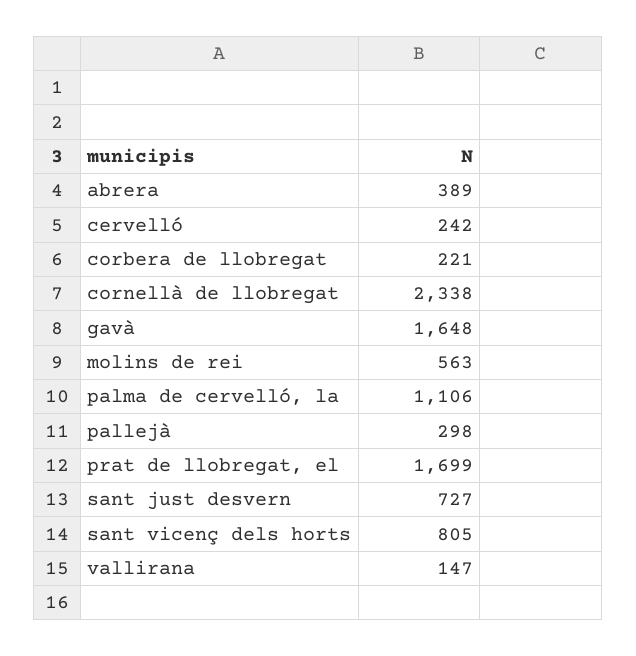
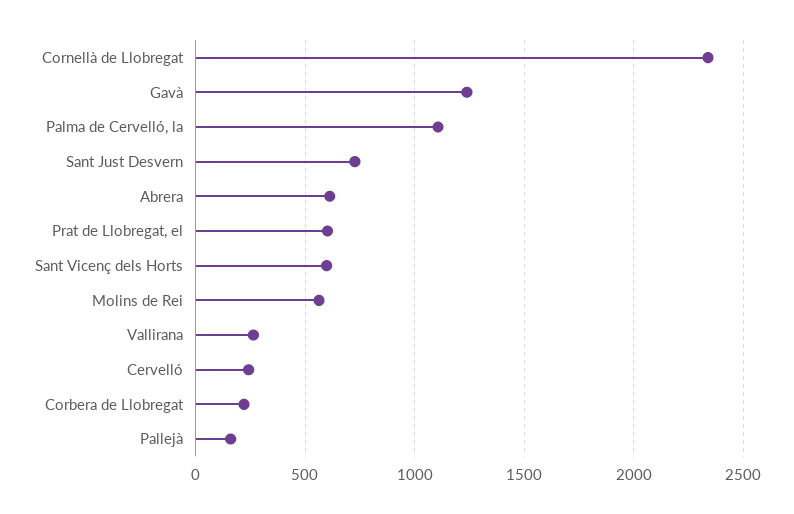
abrera: 389 -> 600
gavà: 1648 -> 1250
pallejà: 298 -> 150
prat de llobregat, el: 1699 -> 600
sant vicenç dels horts: 805 -> 600
vallirana: 147 -> 250

